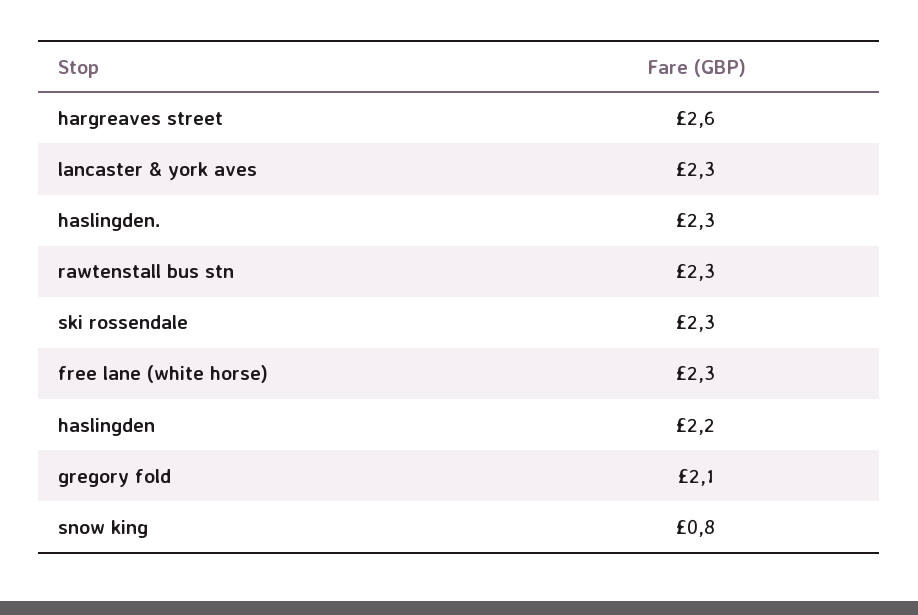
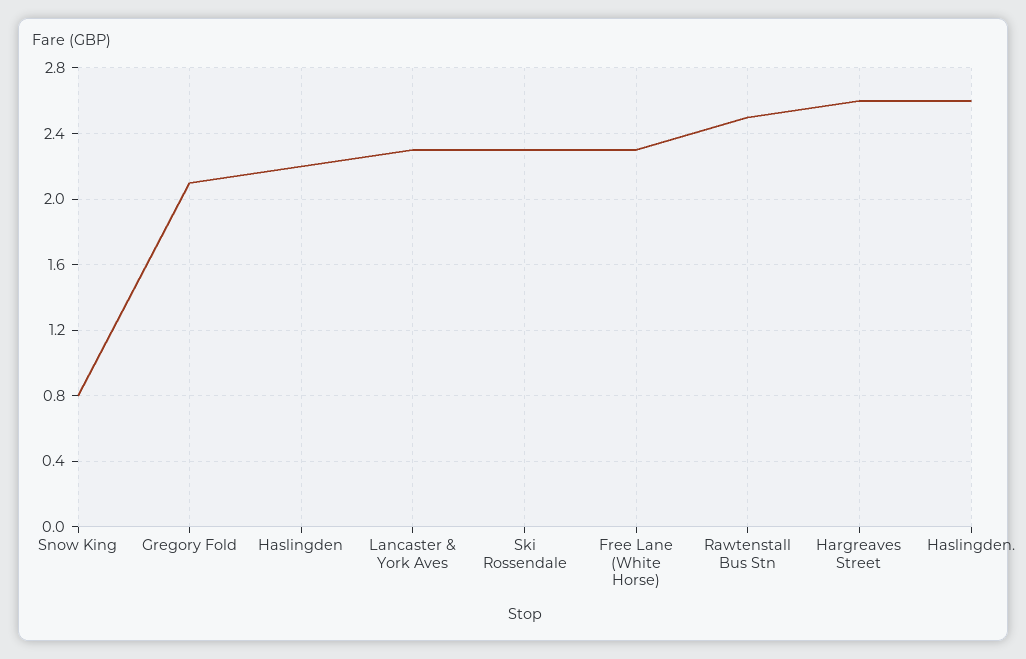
haslingden.: 2.3 -> 2.6
rawtenstall bus stn: 2.3 -> 2.5

